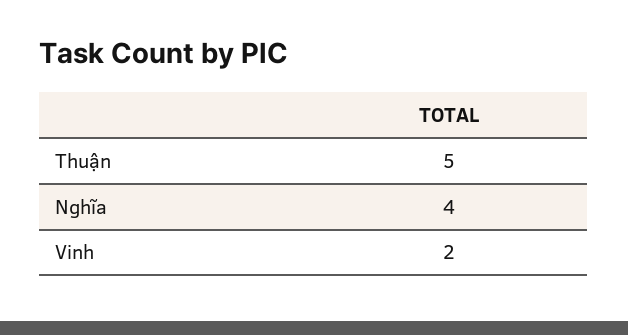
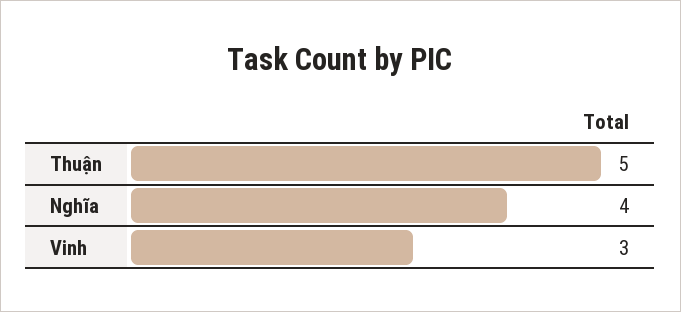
Vinh: 2 -> 3

